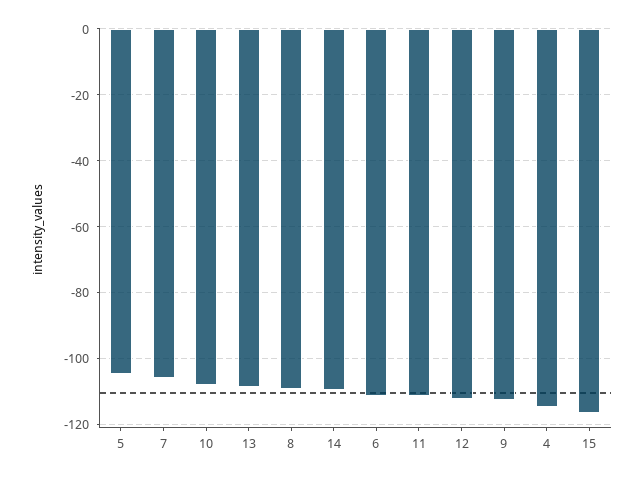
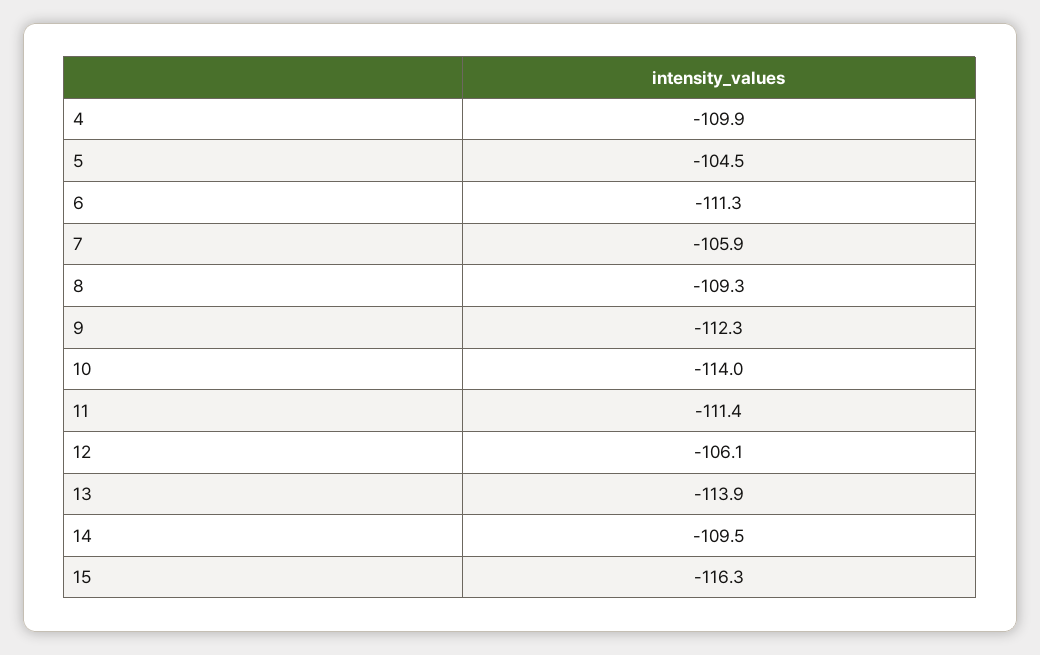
10: -108 -> -114
13: -108 -> -113.9
12: -112 -> -106.1
4: -114 -> -109.9

